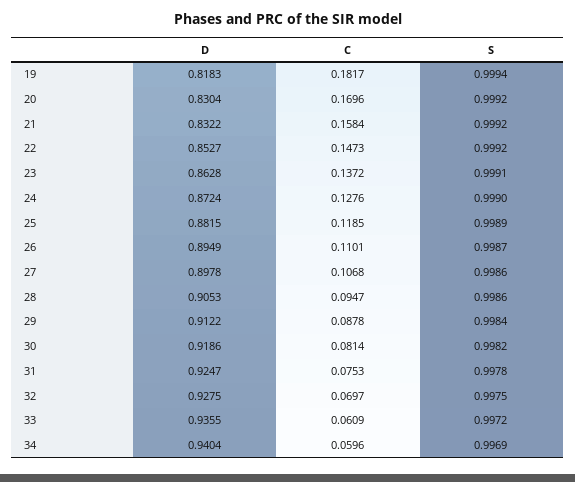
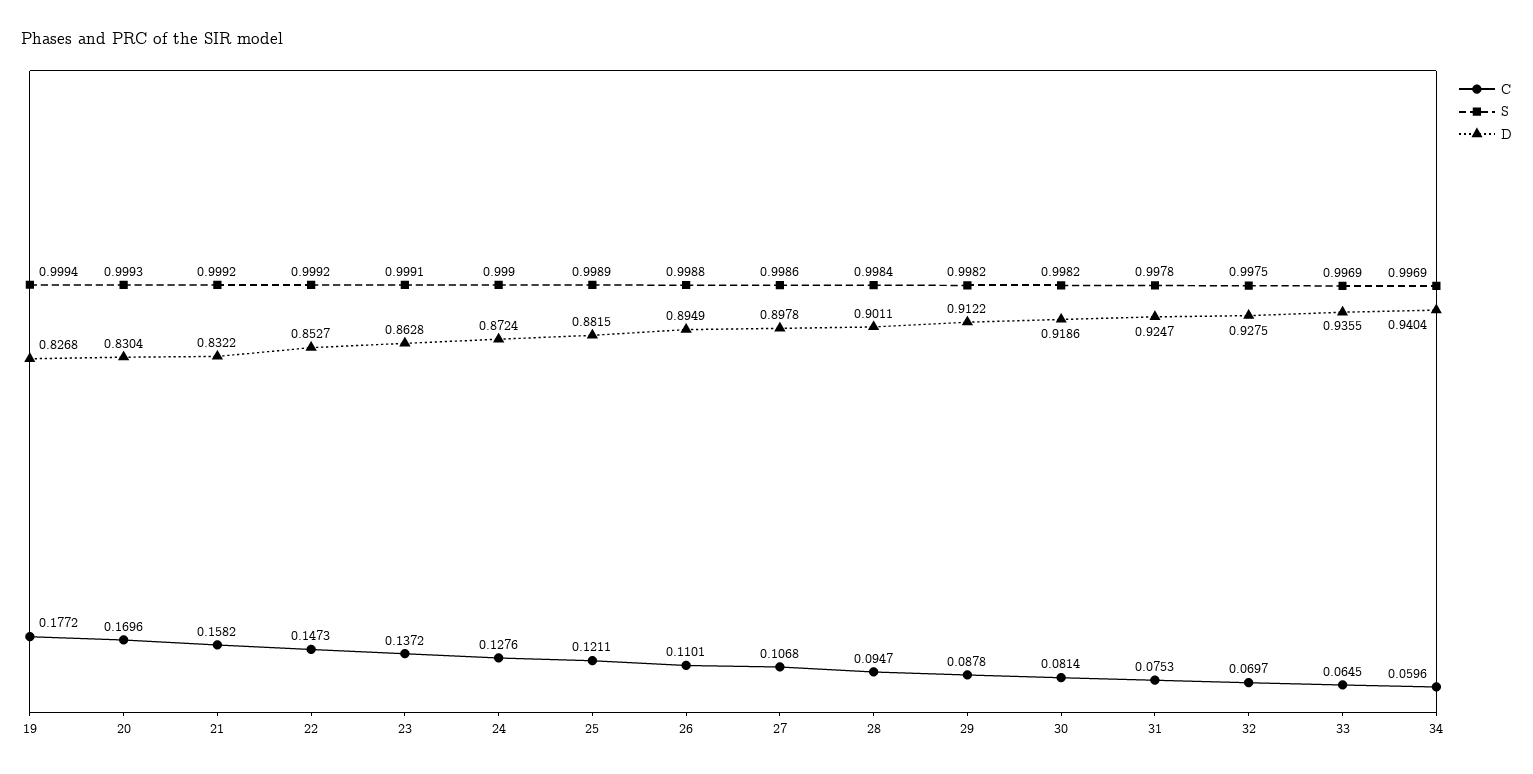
D, 19: 0.8183 -> 0.8268
C, 19: 0.1817 -> 0.1772
S, 20: 0.9992 -> 0.9993
C, 21: 0.1584 -> 0.1582
C, 25: 0.1185 -> 0.1211
S, 26: 0.9987 -> 0.9988
D, 28: 0.9053 -> 0.9011
S, 28: 0.9986 -> 0.9984
S, 29: 0.9984 -> 0.9982
C, 33: 0.0609 -> 0.0645
S, 33: 0.9972 -> 0.9969

